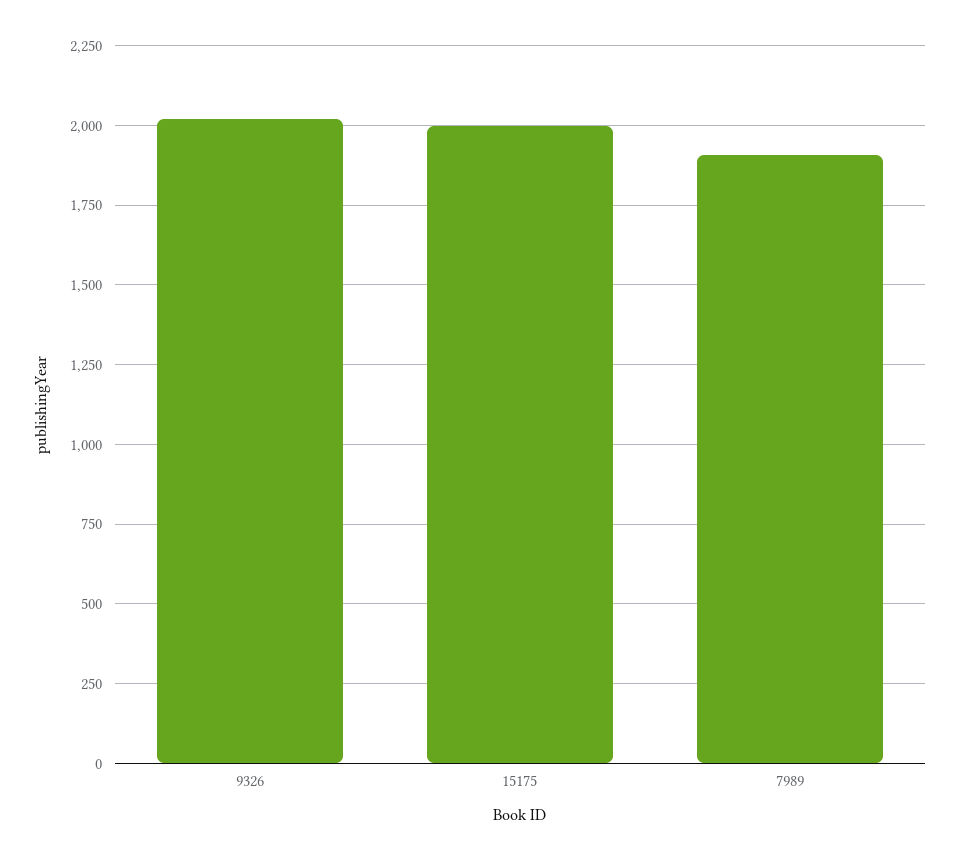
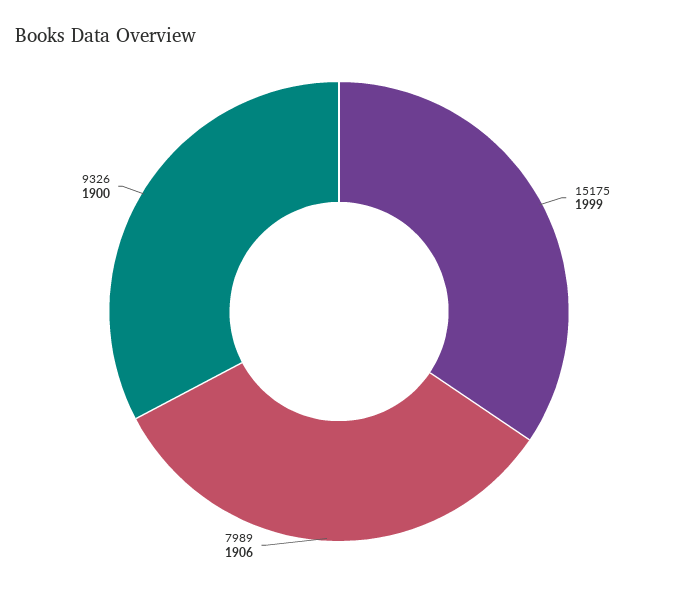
9326: 2025 -> 1900

